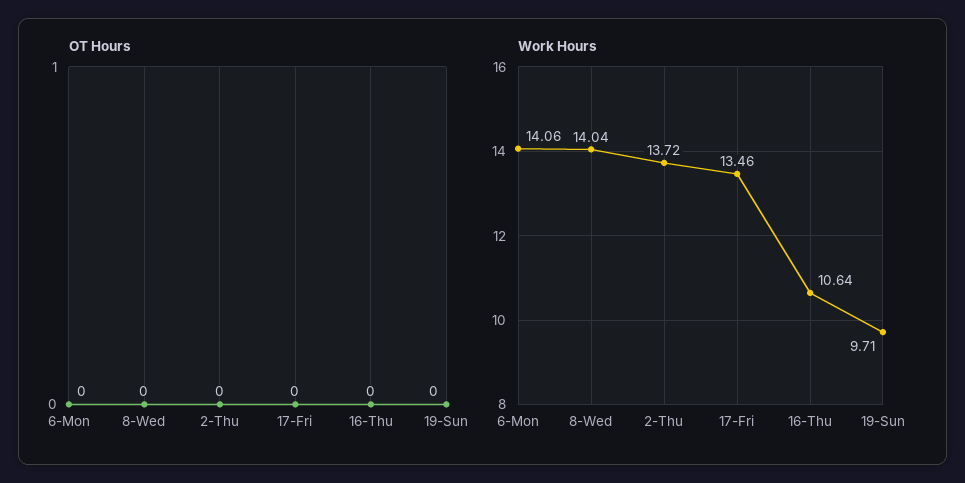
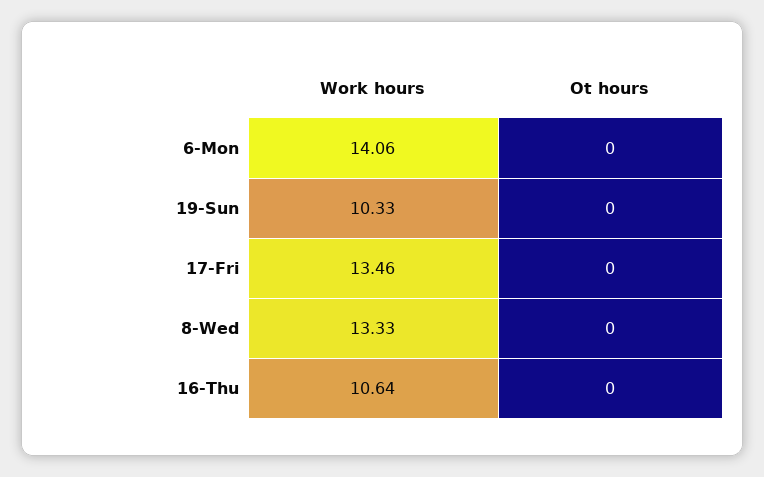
OT Hours, 2-Thu: 0 -> none
Work Hours, 8-Wed: 14.04 -> 13.33
Work Hours, 2-Thu: 13.72 -> none
Work Hours, 19-Sun: 9.71 -> 10.33

